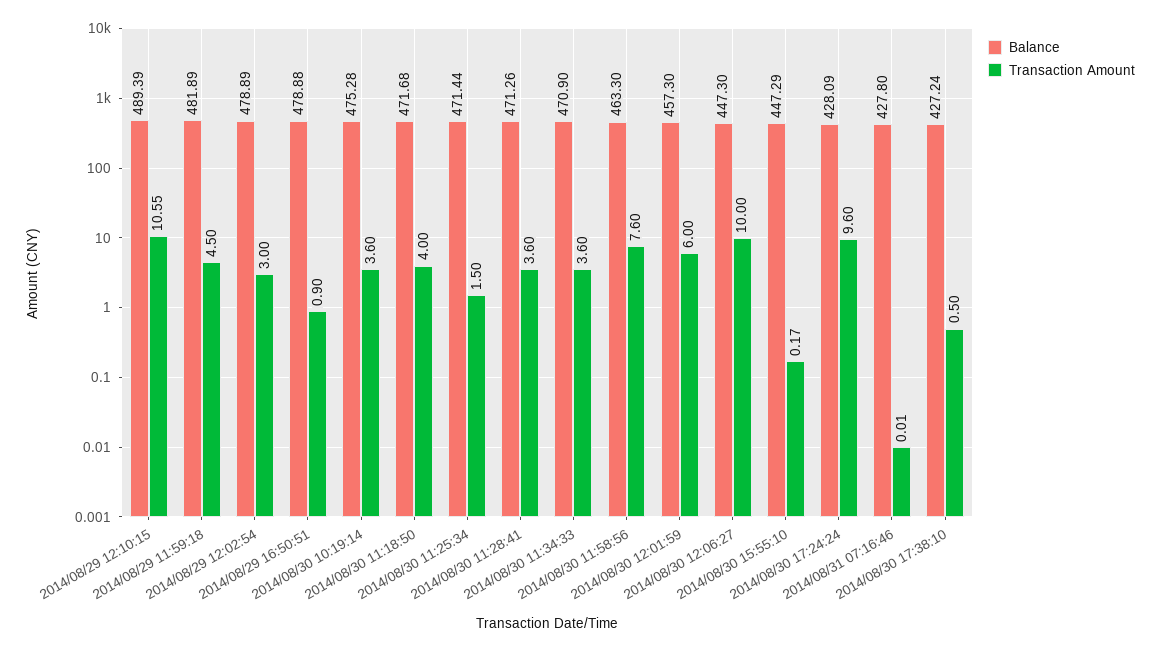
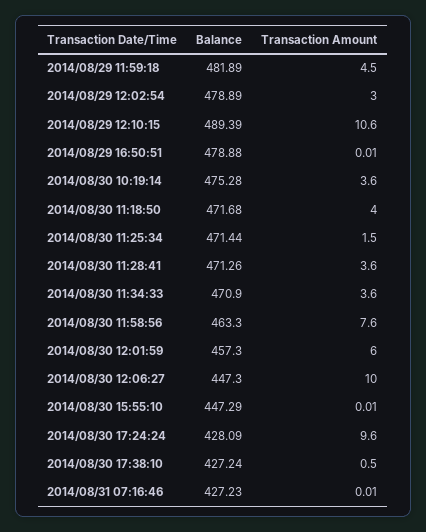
Transaction Amount, 2014/08/29 12:10:15: 10.55 -> 10.6
Transaction Amount, 2014/08/29 16:50:51: 0.9 -> 0.01
Transaction Amount, 2014/08/30 15:55:10: 0.17 -> 0.01
Balance, 2014/08/31 07:16:46: 427.8 -> 427.23

